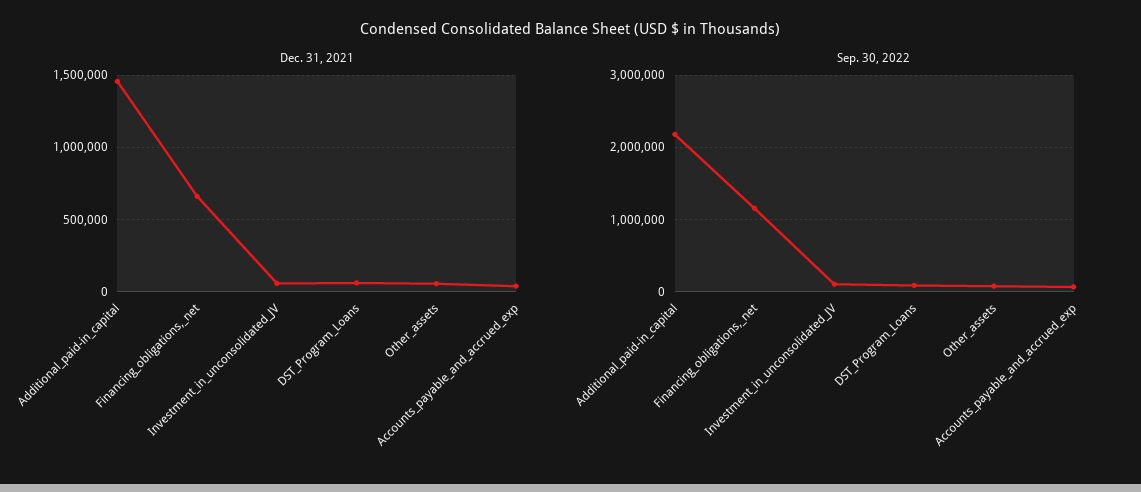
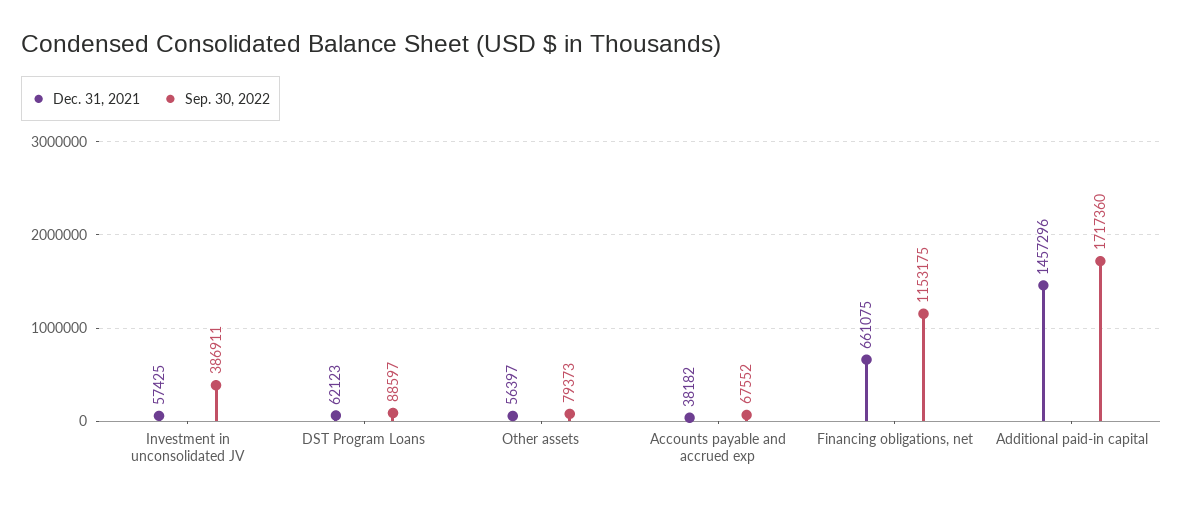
Sep. 30, 2022, Additional_paid-in_capital: 2200000 -> 1717360
Sep. 30, 2022, Investment_in_unconsolidated_JV: 100000 -> 386911

